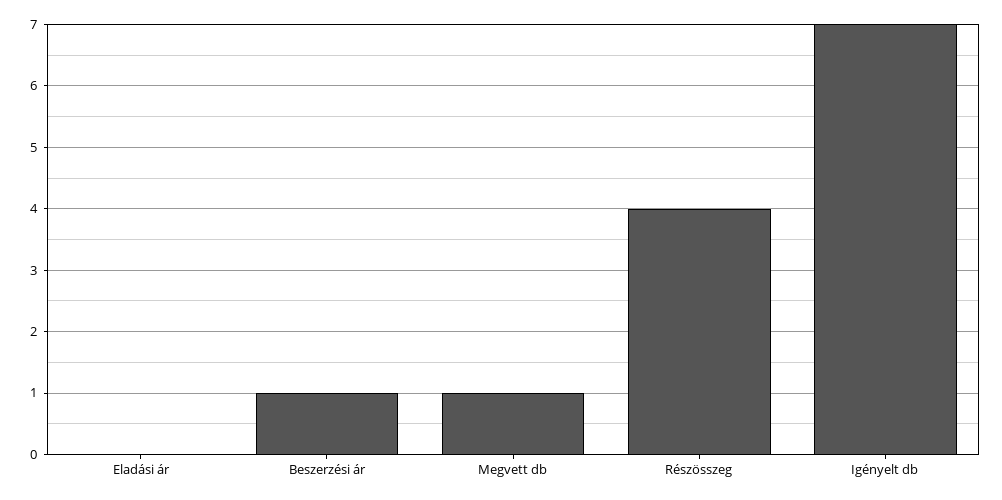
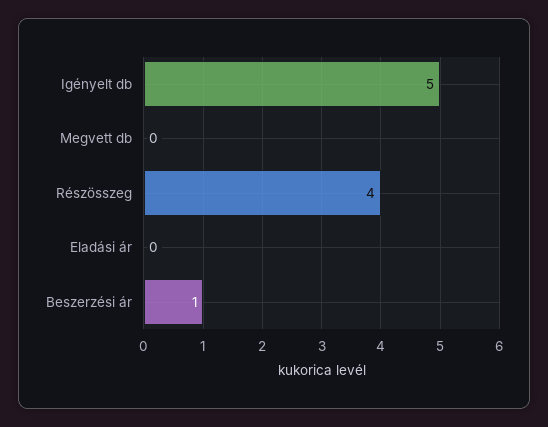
Megvett db: 1 -> 0
Igényelt db: 7 -> 5

